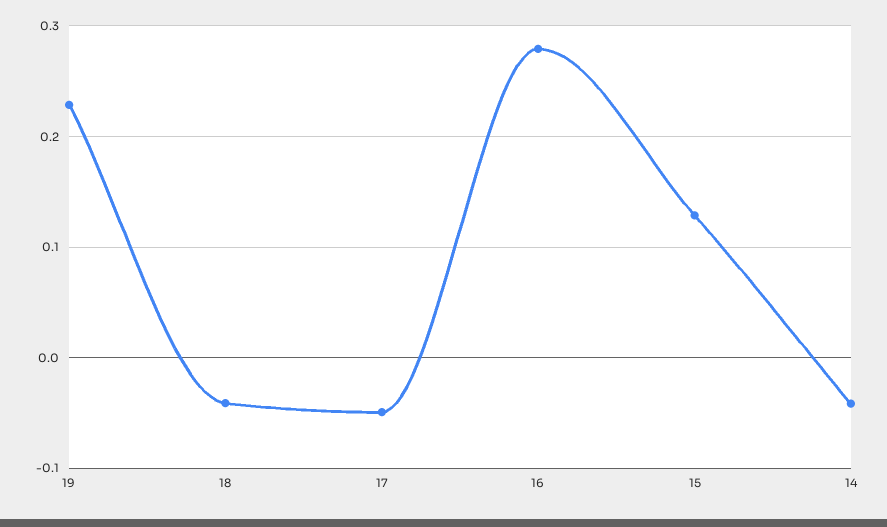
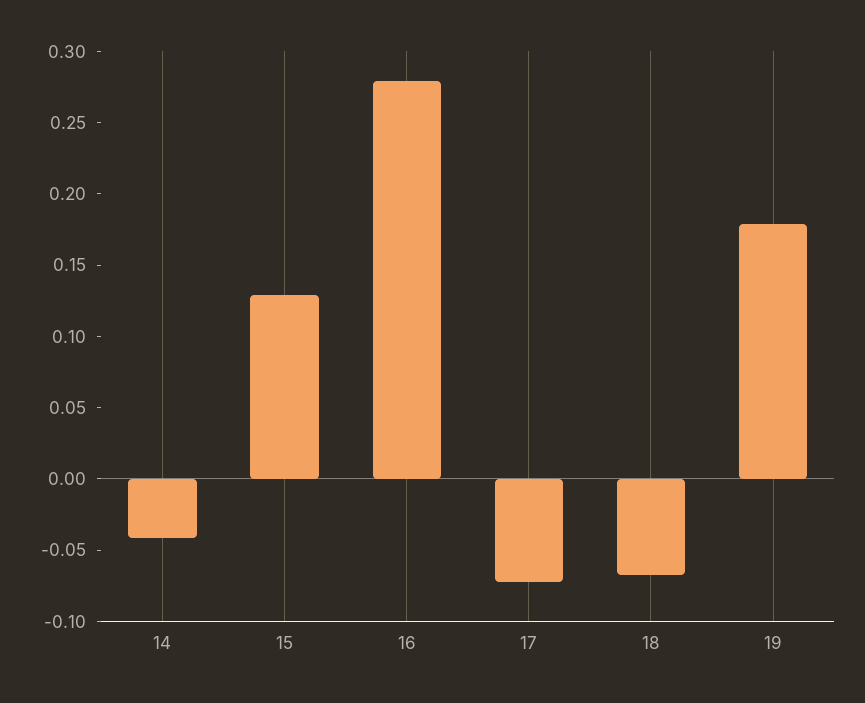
19: 0.23 -> 0.18
18: -0.04 -> -0.07
17: -0.05 -> -0.07

